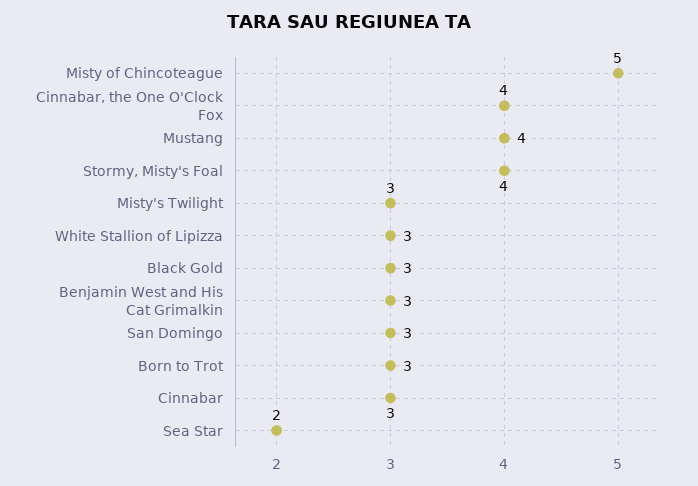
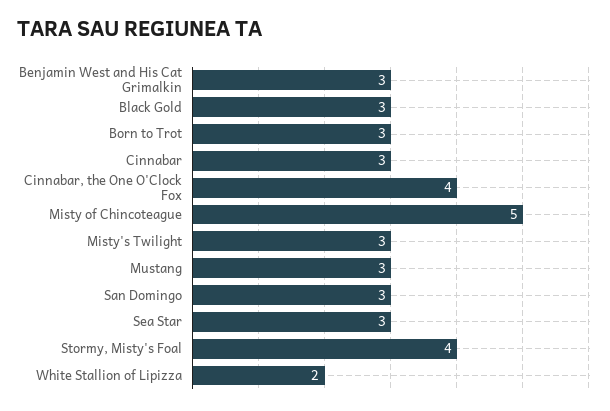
Mustang: 4 -> 3
White Stallion of Lipizza: 3 -> 2
Sea Star: 2 -> 3

